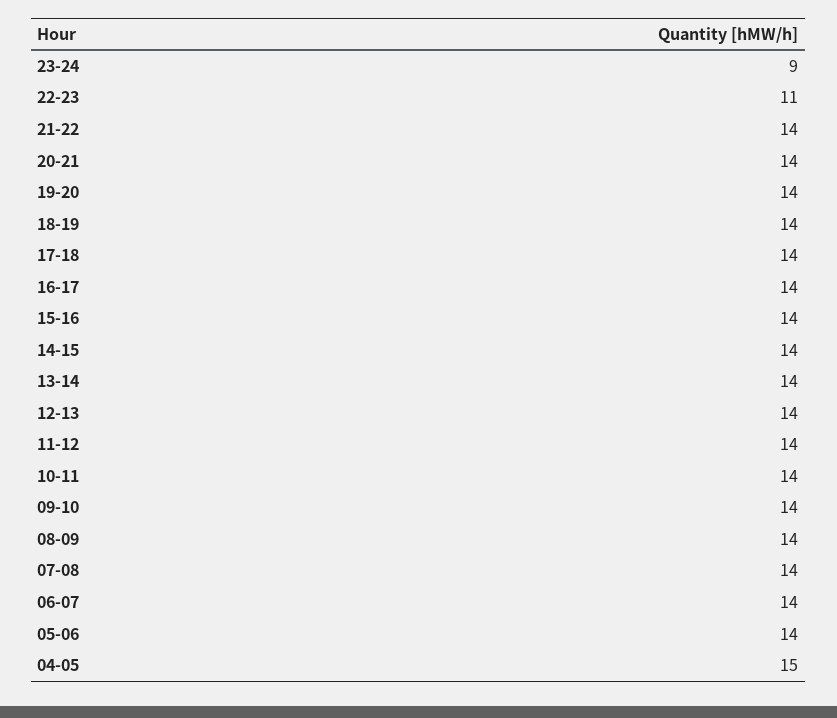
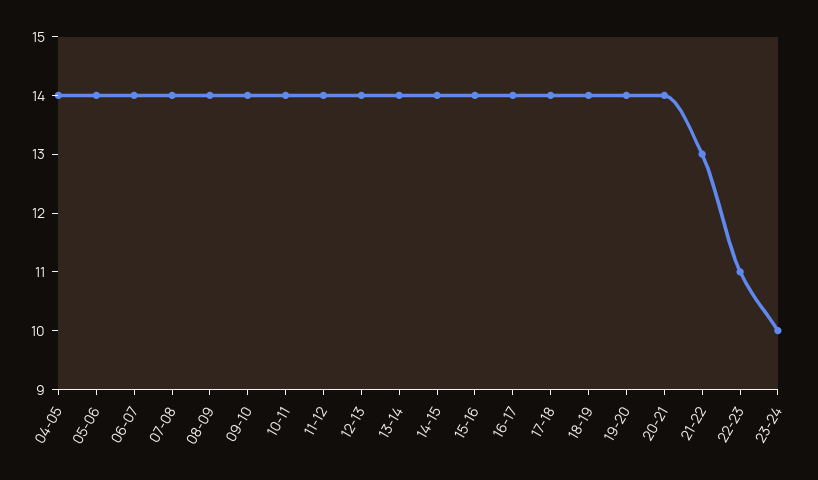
23-24: 9 -> 10
21-22: 14 -> 13
04-05: 15 -> 14

